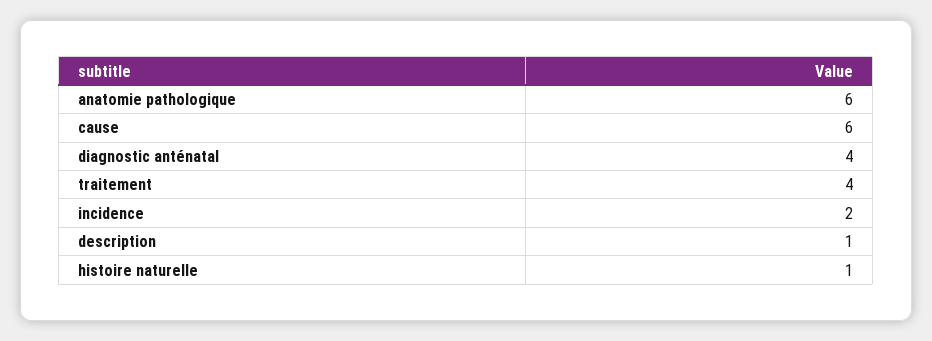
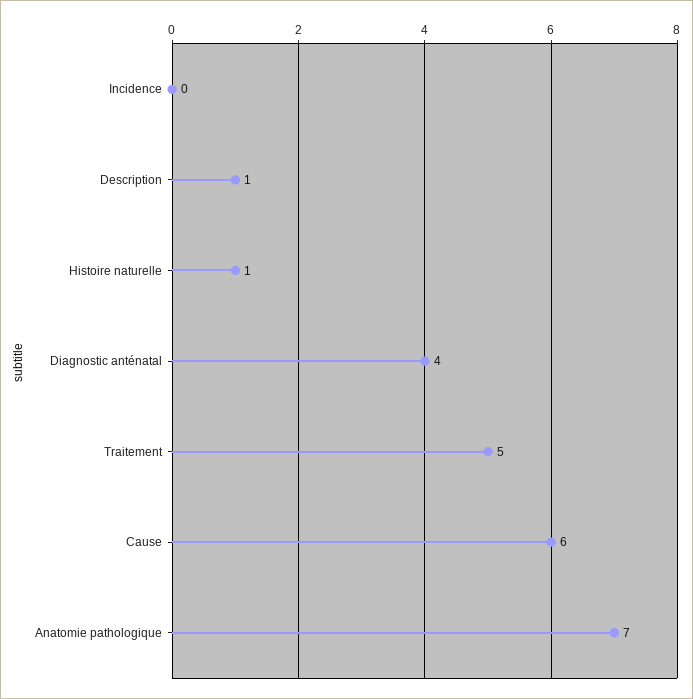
anatomie pathologique: 6 -> 7
traitement: 4 -> 5
incidence: 2 -> 0

